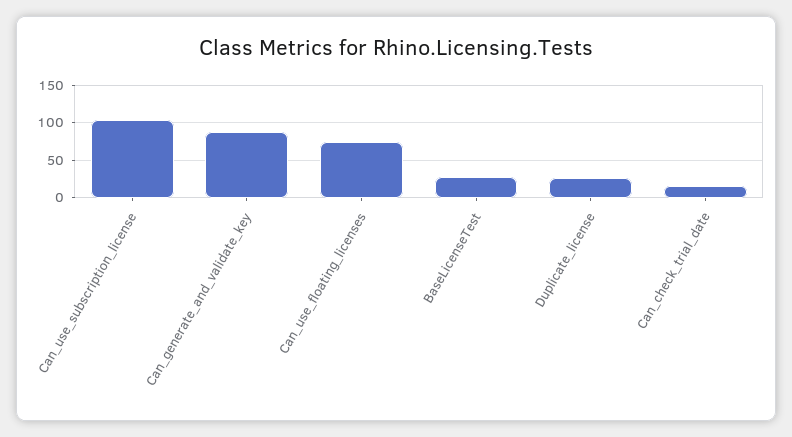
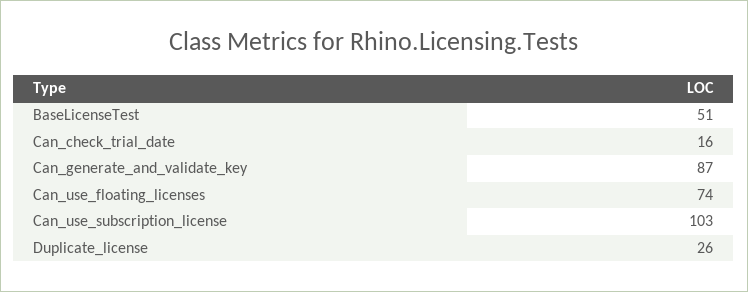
BaseLicenseTest: 30 -> 51

